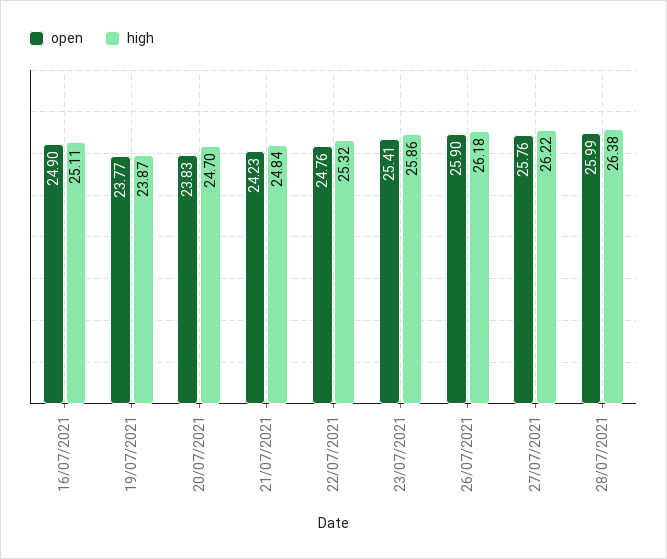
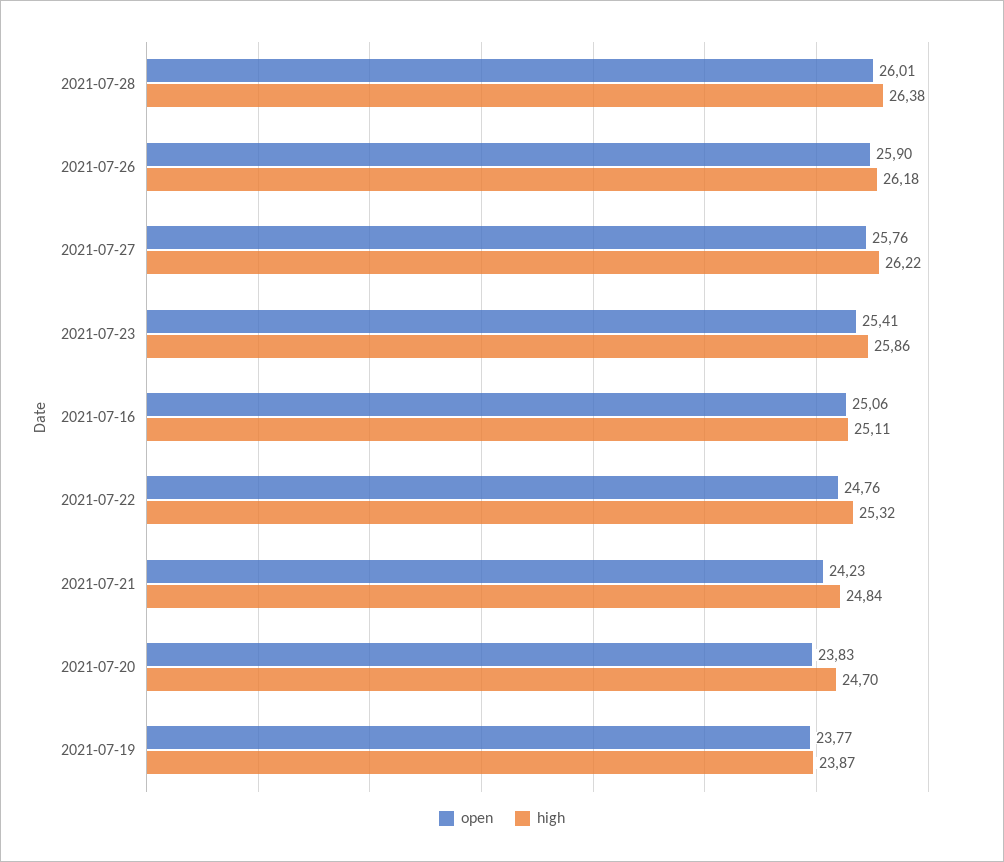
open, 16/07/2021: 24.9 -> 25.06
open, 28/07/2021: 25.99 -> 26.01

